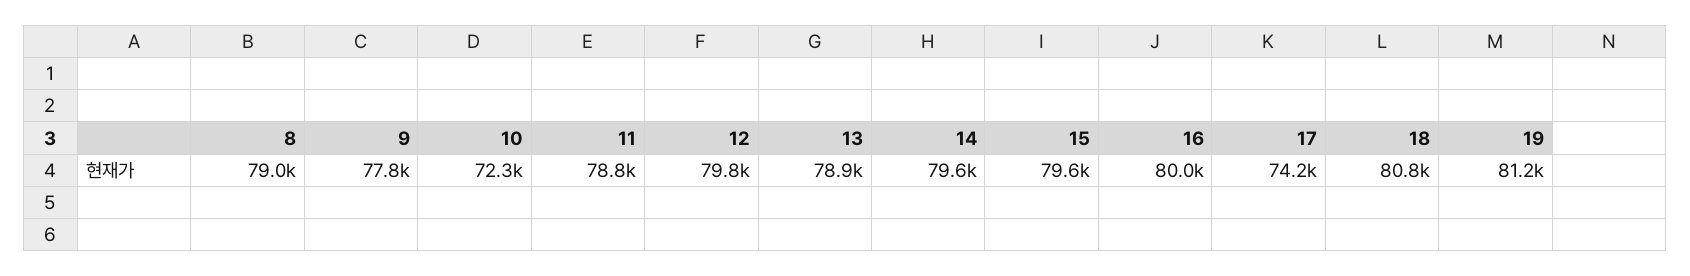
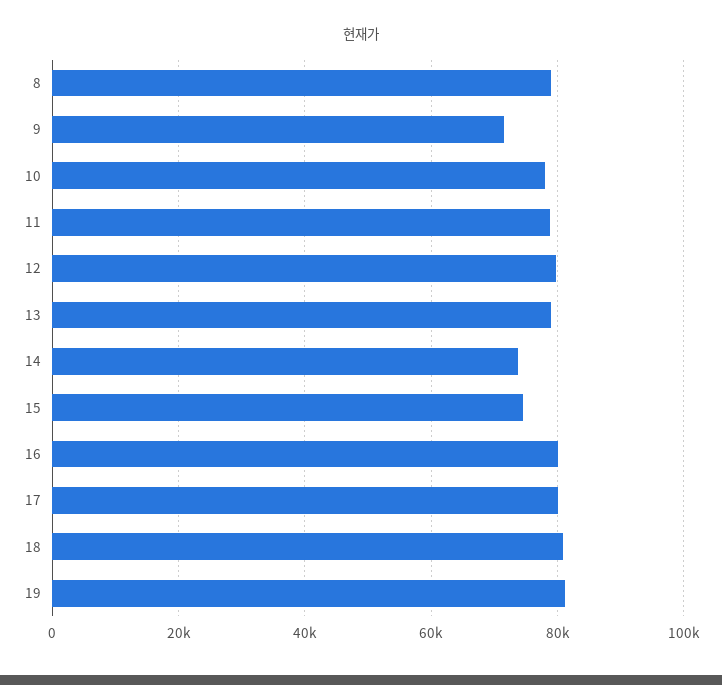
9: 77800 -> 72000
10: 72300 -> 78000
14: 79600 -> 74000
15: 79600 -> 74000
17: 74200 -> 80000

